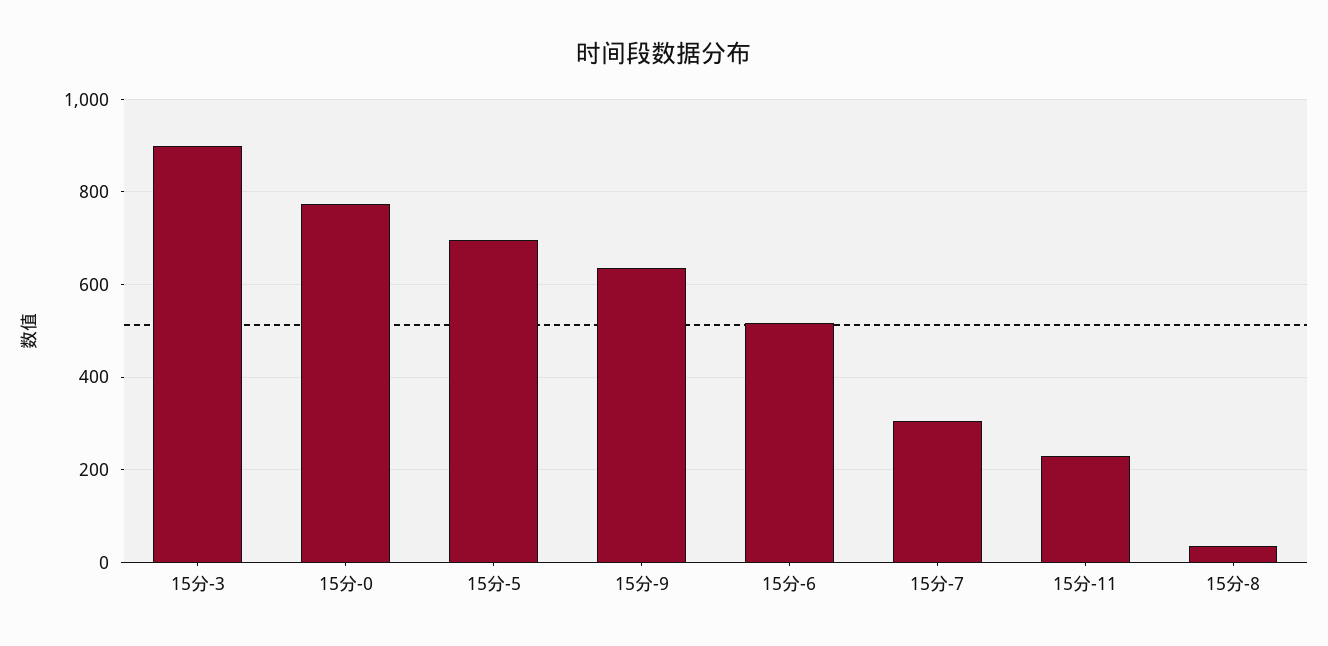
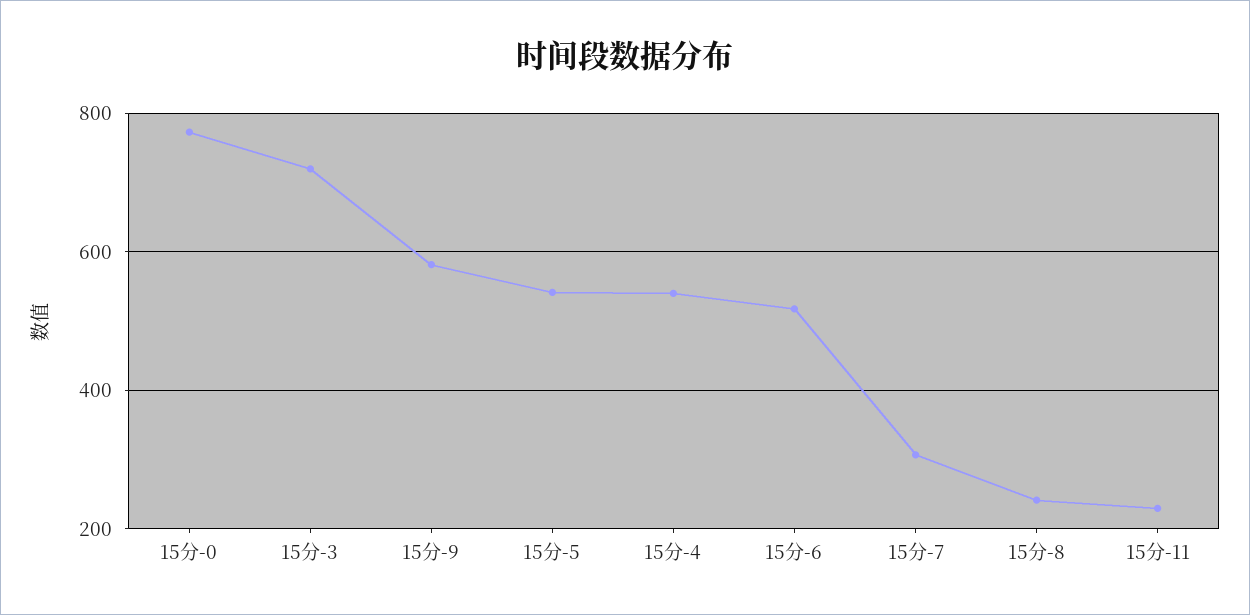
15分-3: 900 -> 720
15分-5: 700 -> 540
15分-9: 640 -> 580
15分-8: 40 -> 240
15分-4: none -> 540

